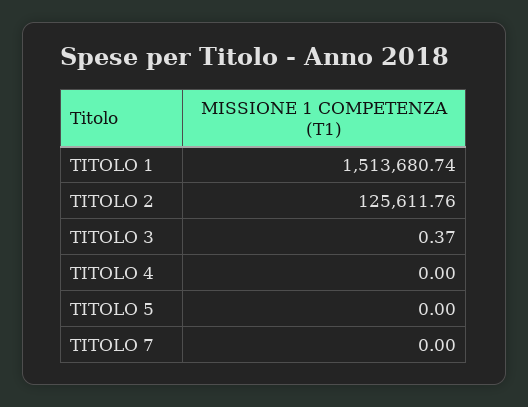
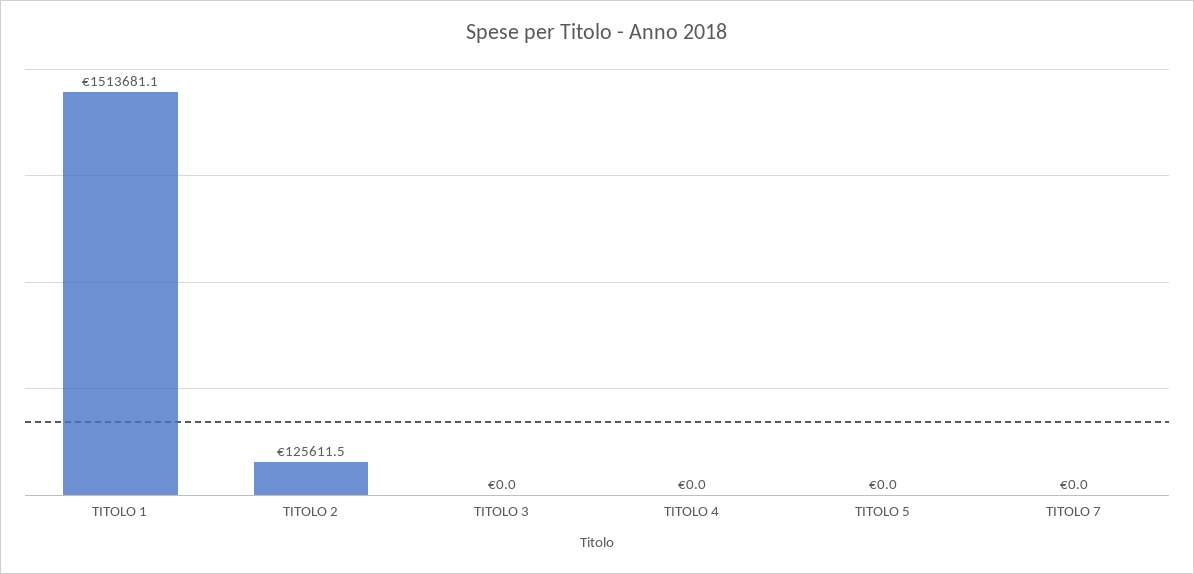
TITOLO 1: 1513680.74 -> 1513681.1
TITOLO 2: 125611.76 -> 125611.5
TITOLO 3: 0.37 -> 0

